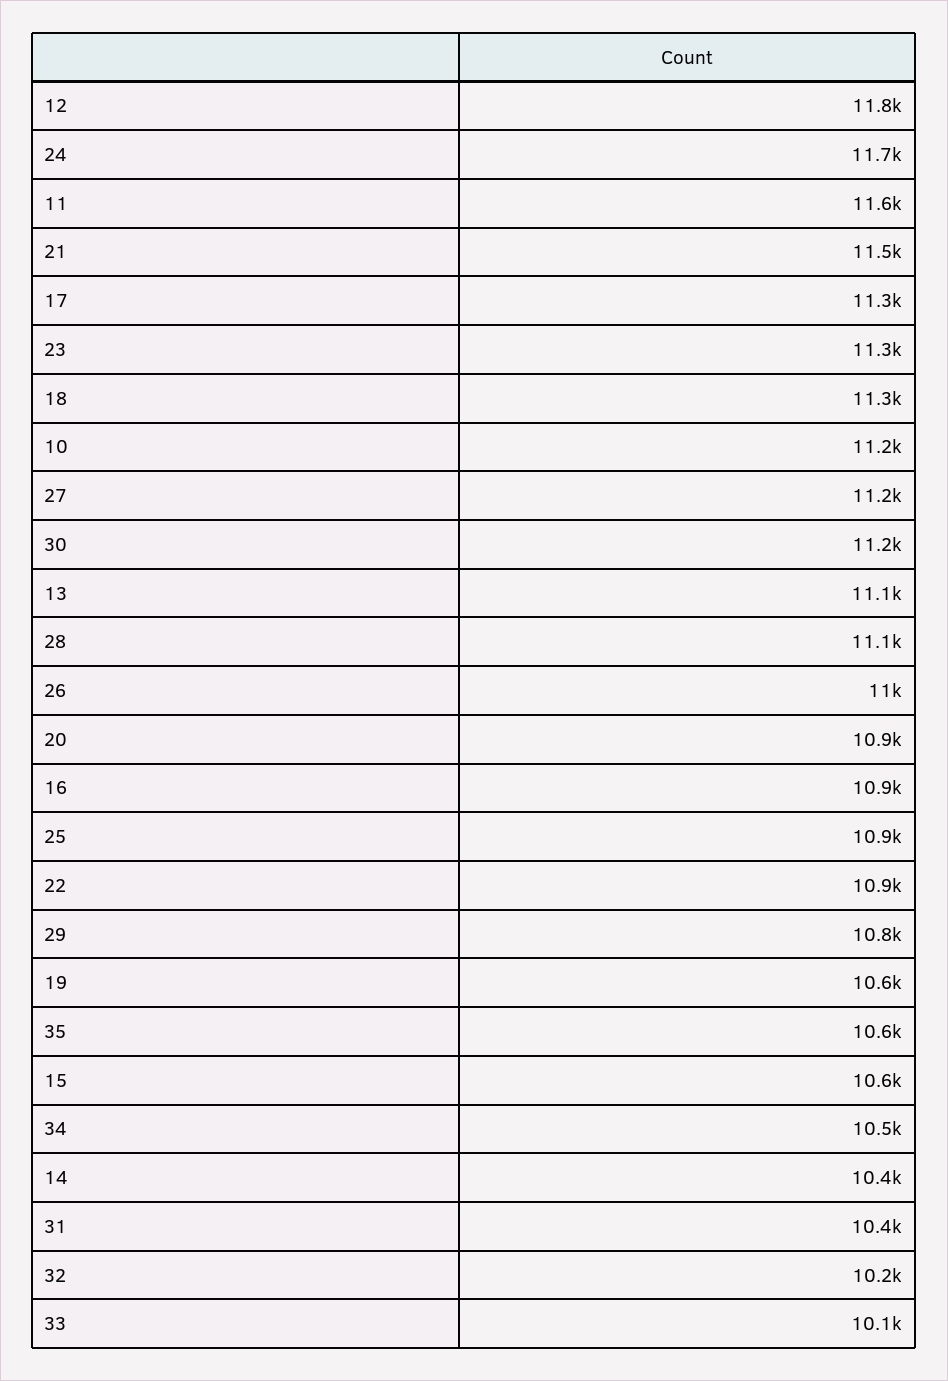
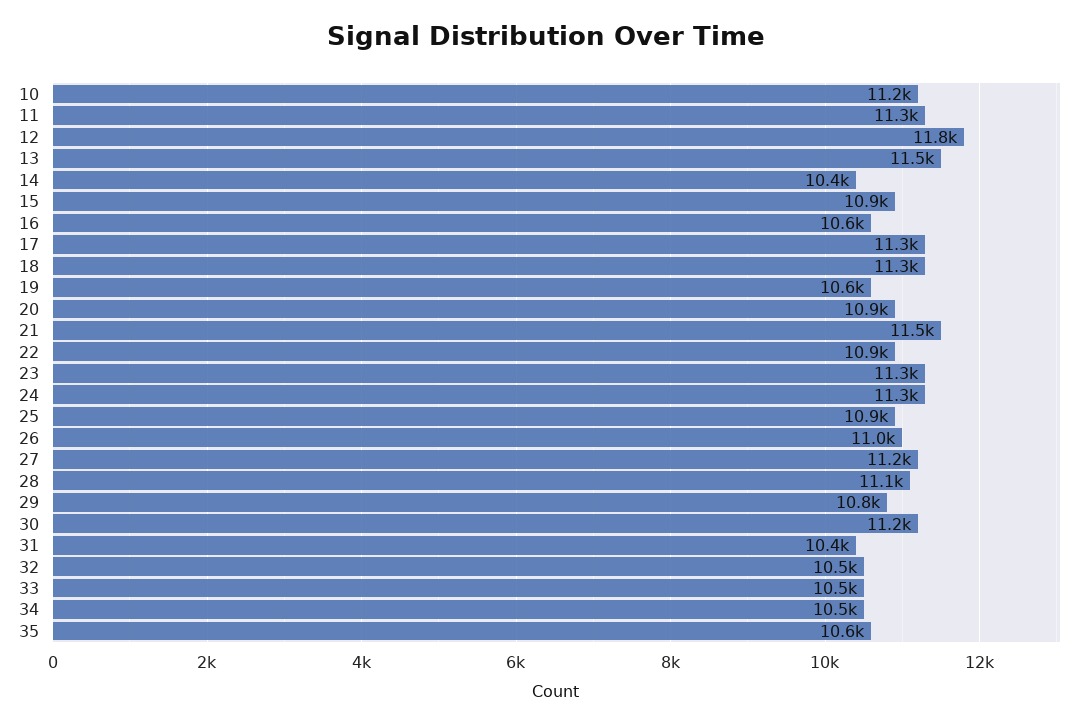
24: 11700 -> 11300
11: 11600 -> 11300
13: 11100 -> 11500
16: 10900 -> 10600
15: 10600 -> 10900
32: 10200 -> 10500
33: 10100 -> 10500

